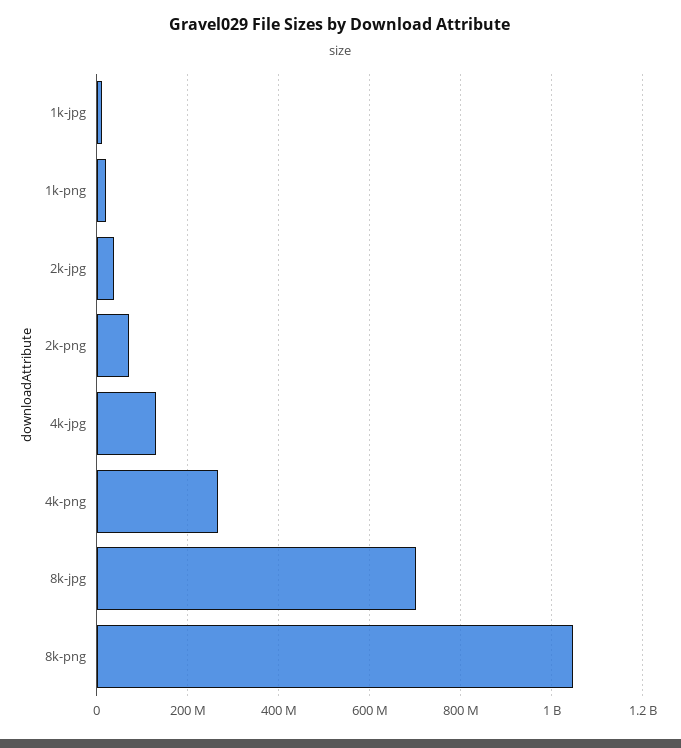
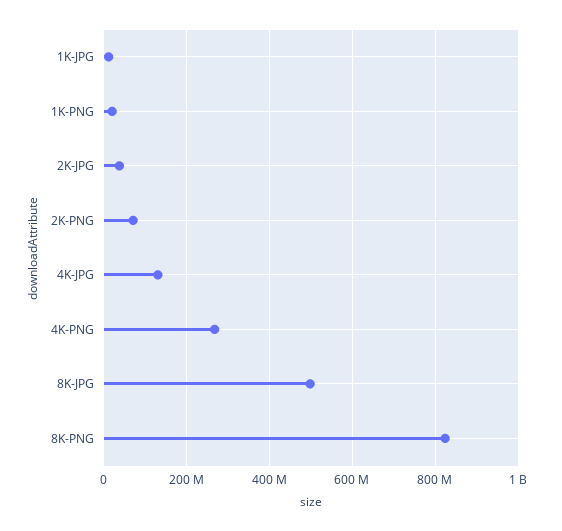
8k-jpg: 700000000 -> 500000000
8k-png: 1040000000 -> 820000000

